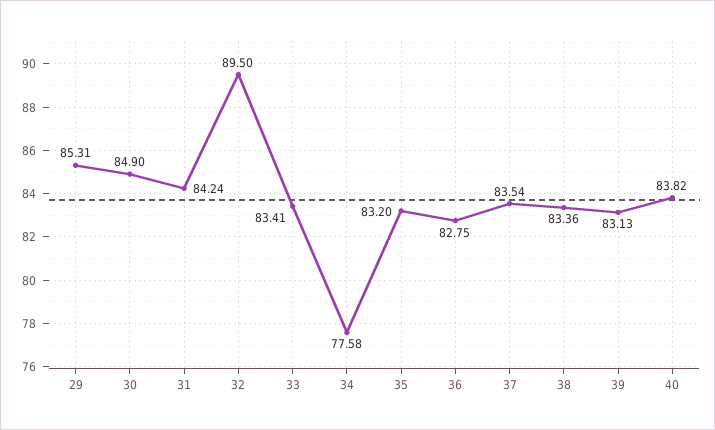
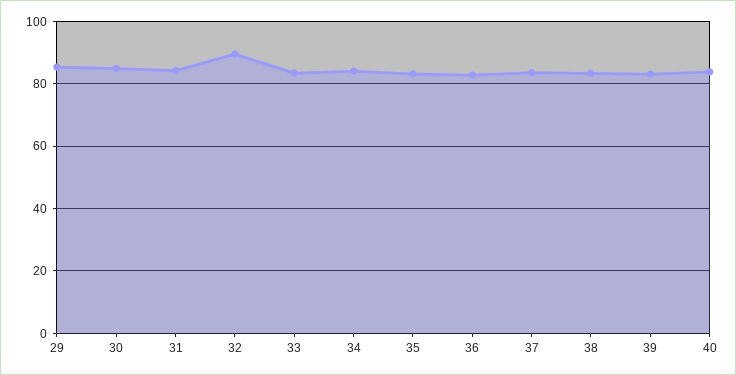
34: 77.58 -> 84

